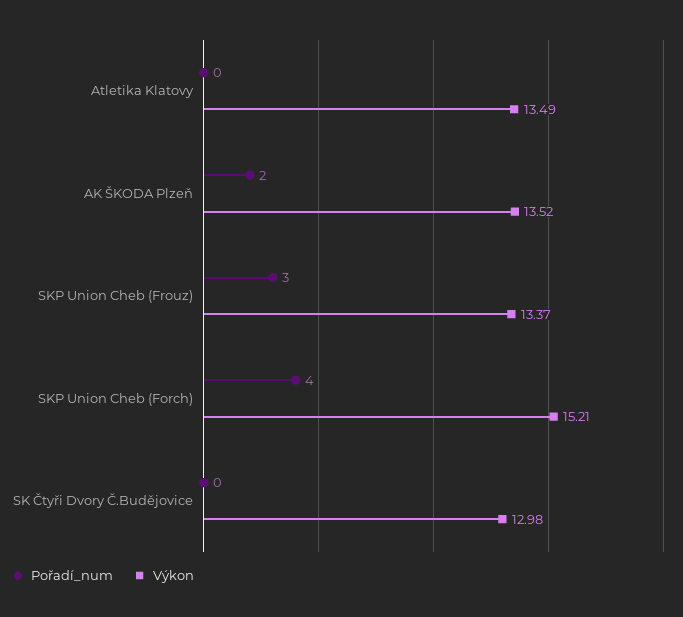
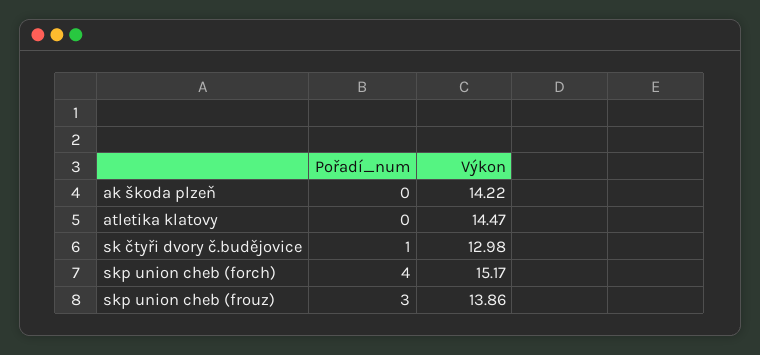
Výkon, Atletika Klatovy: 13.49 -> 14.47
Pořadí_num, AK ŠKODA Plzeň: 2 -> 0
Výkon, AK ŠKODA Plzeň: 13.52 -> 14.22
Výkon, SKP Union Cheb (Frouz): 13.37 -> 13.86
Výkon, SKP Union Cheb (Forch): 15.21 -> 15.17
Pořadí_num, SK Čtyři Dvory Č.Budějovice: 0 -> 1

